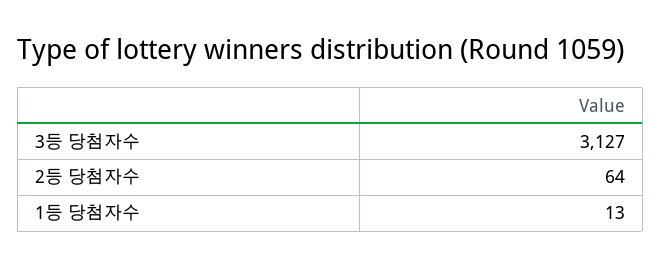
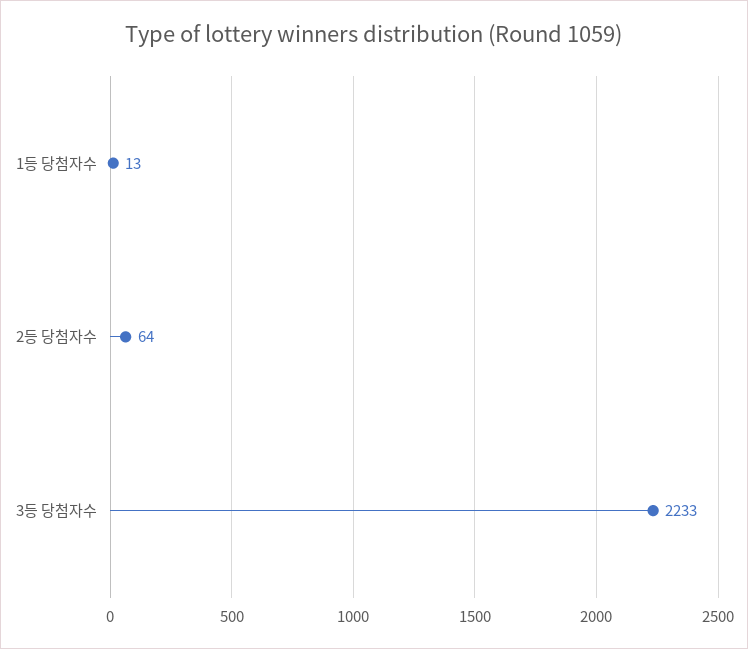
3등 당첨자수: 3127 -> 2233

